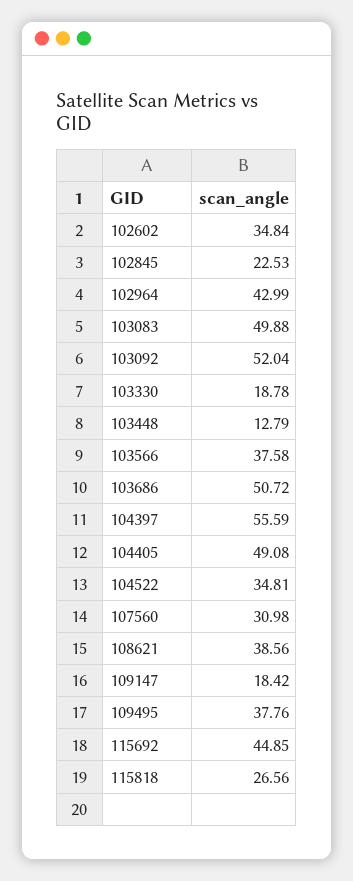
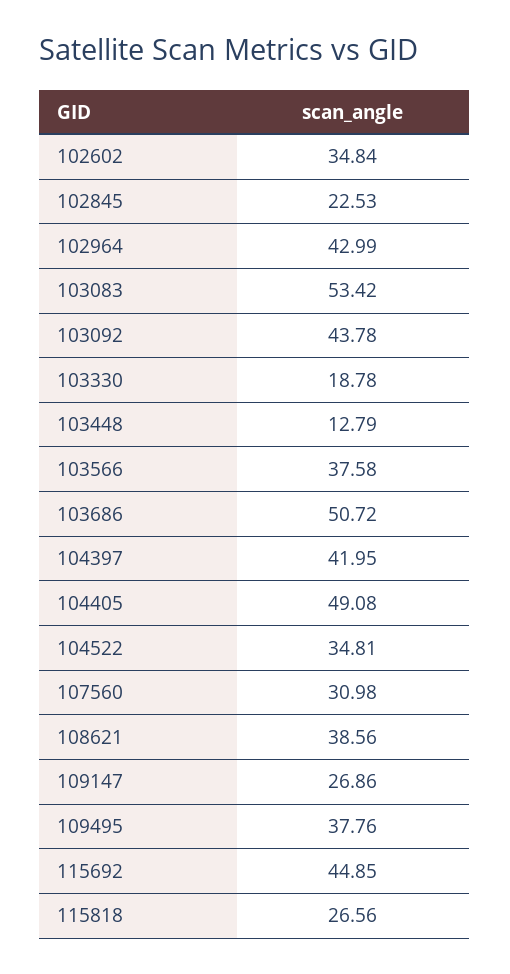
103083: 49.88 -> 53.42
103092: 52.04 -> 43.78
104397: 55.59 -> 41.95
109147: 18.42 -> 26.86

